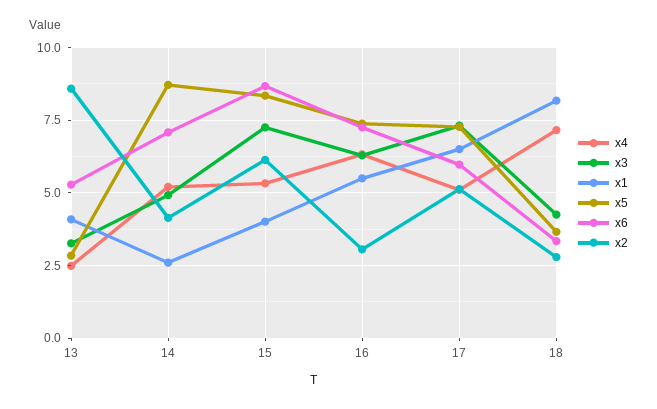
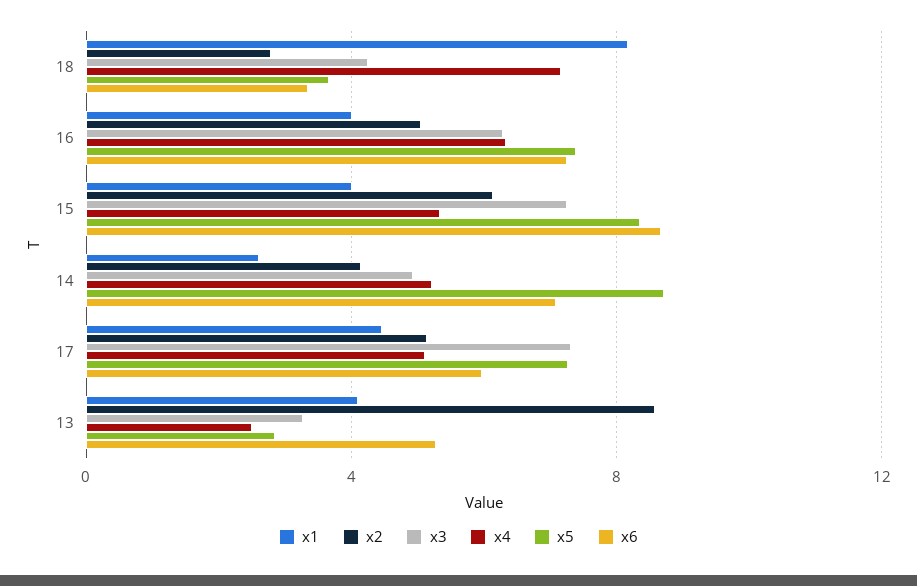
x1, 16: 5.5 -> 4
x2, 16: 3 -> 5
x1, 17: 6.5 -> 4.5

